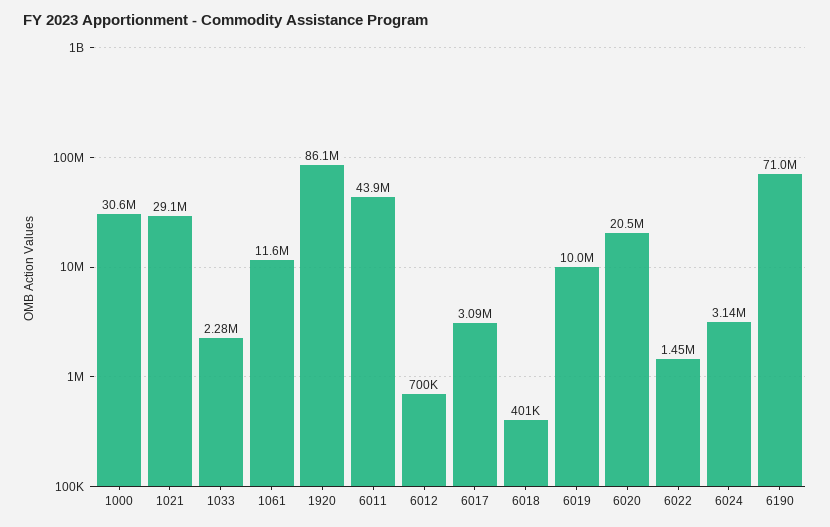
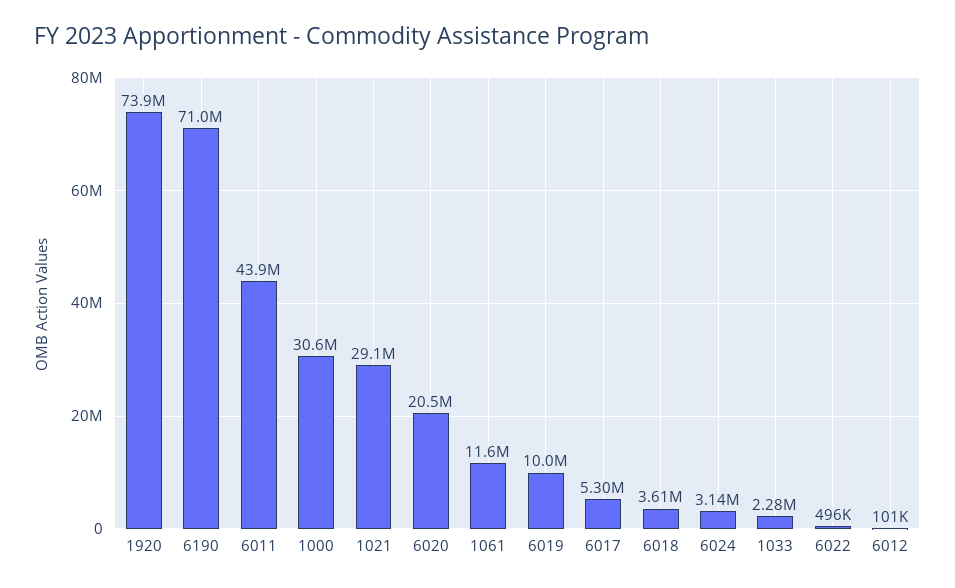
1920: 86100000 -> 73900000
6012: 700000 -> 101000
6017: 3090000 -> 5300000
6018: 401000 -> 3610000
6022: 1450000 -> 496000

